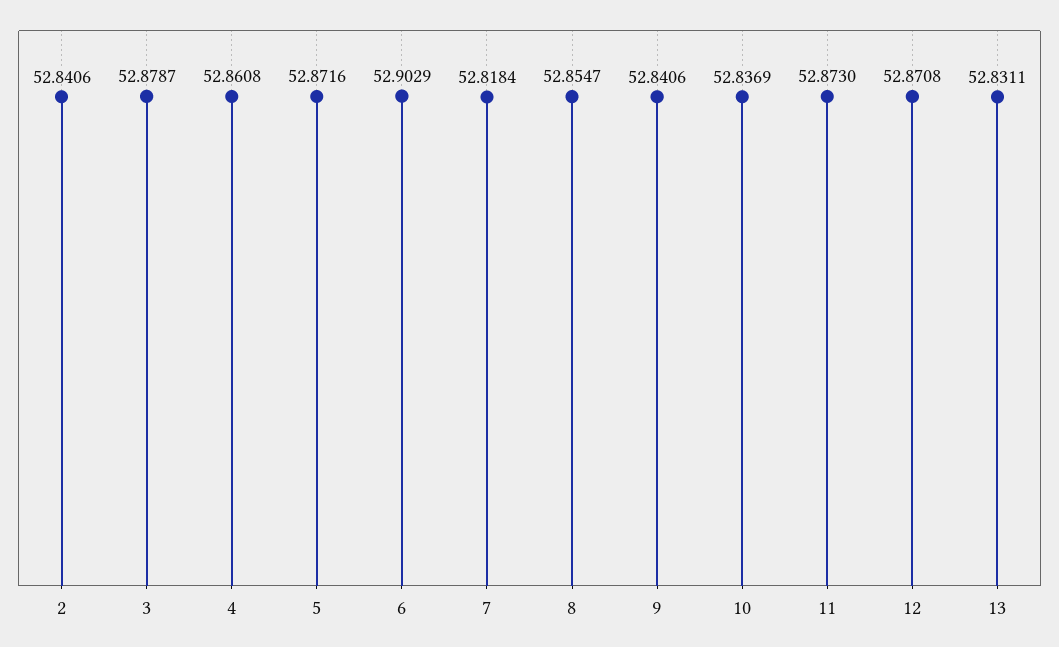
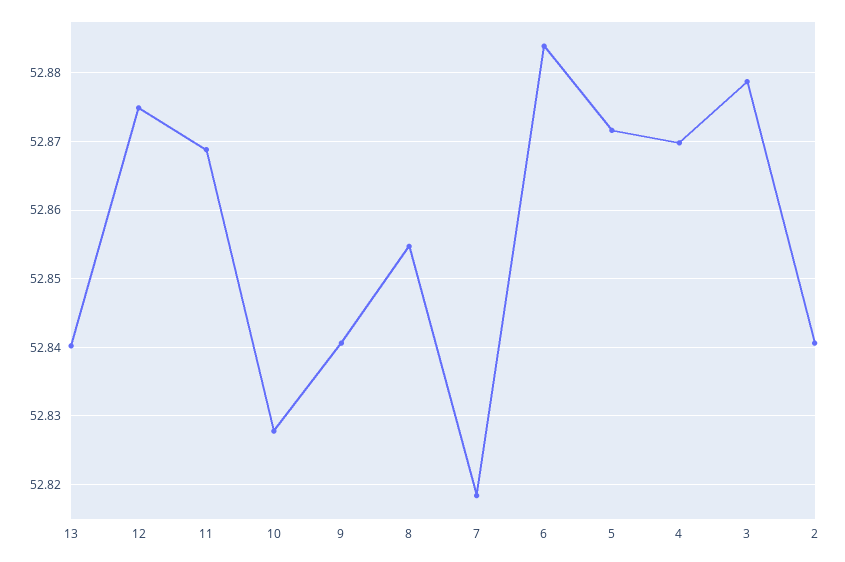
4: 52.8608 -> 52.87
6: 52.9029 -> 52.884
10: 52.8369 -> 52.828
11: 52.873 -> 52.869
12: 52.8708 -> 52.875
13: 52.8311 -> 52.84

